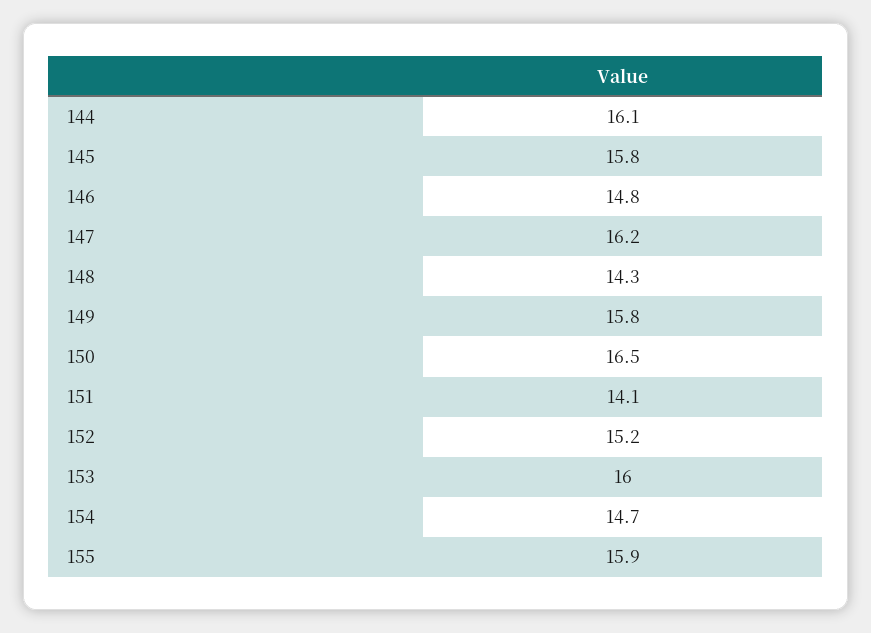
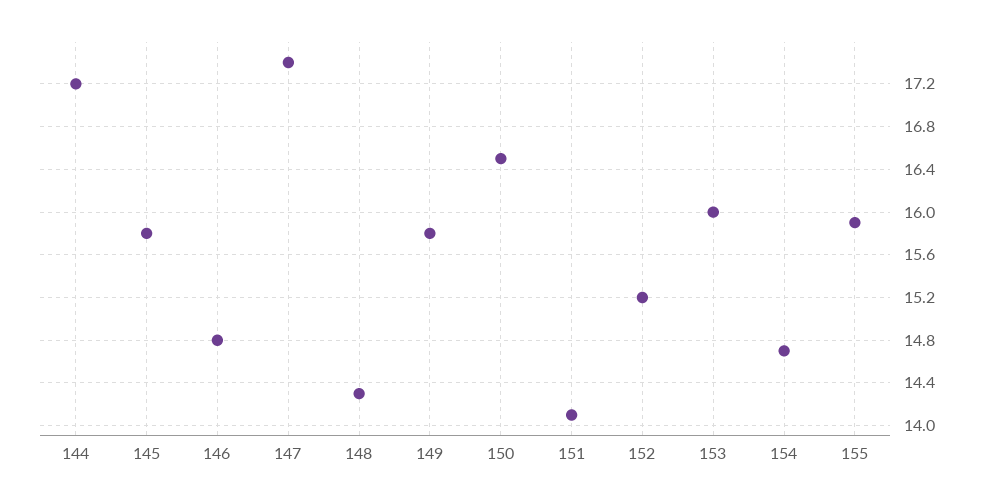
144: 16.1 -> 17.2
147: 16.2 -> 17.4

